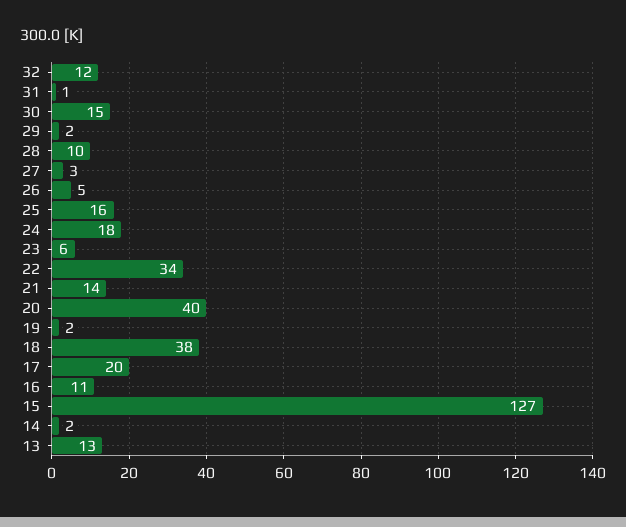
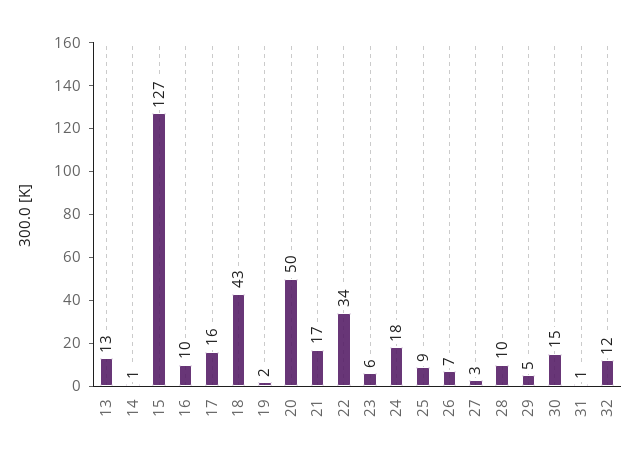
29: 2 -> 5
26: 5 -> 7
25: 16 -> 9
21: 14 -> 17
20: 40 -> 50
18: 38 -> 43
17: 20 -> 16
16: 11 -> 10
14: 2 -> 1

